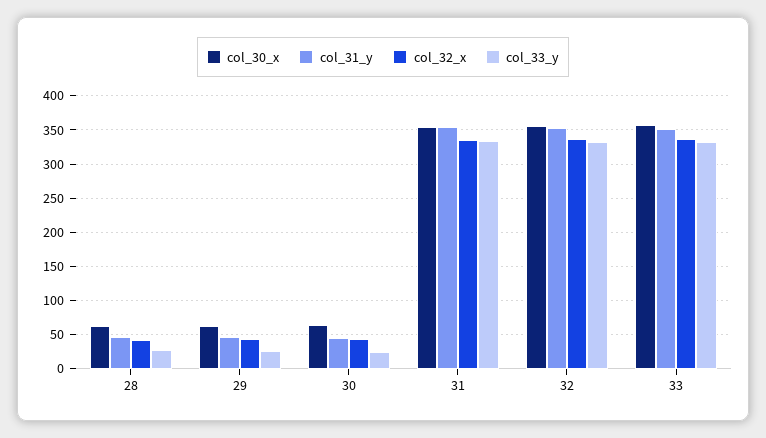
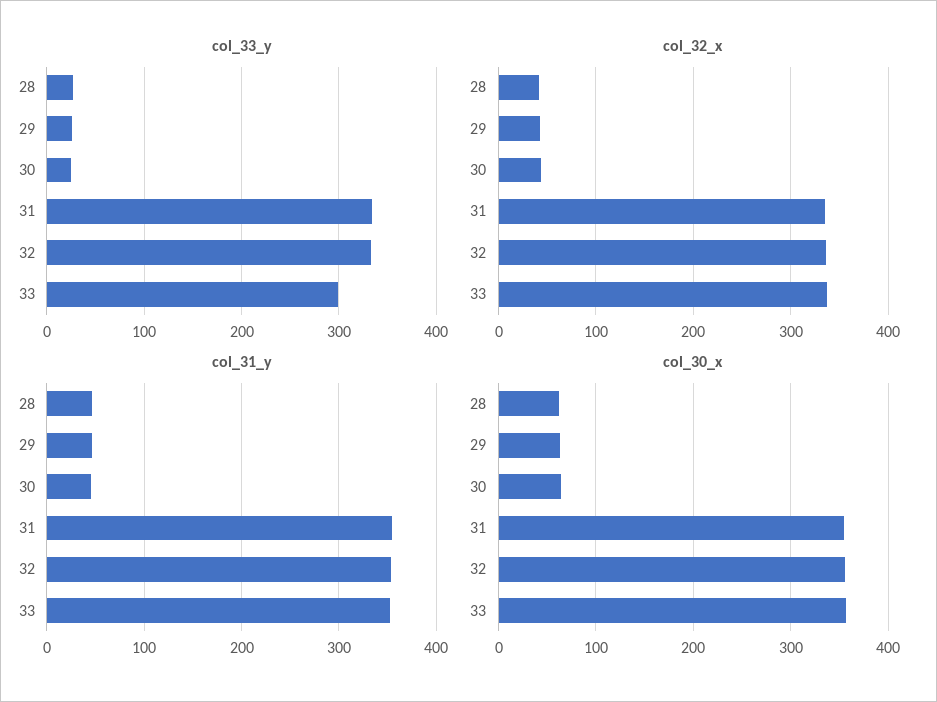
col_33_y, 33: 330 -> 300

